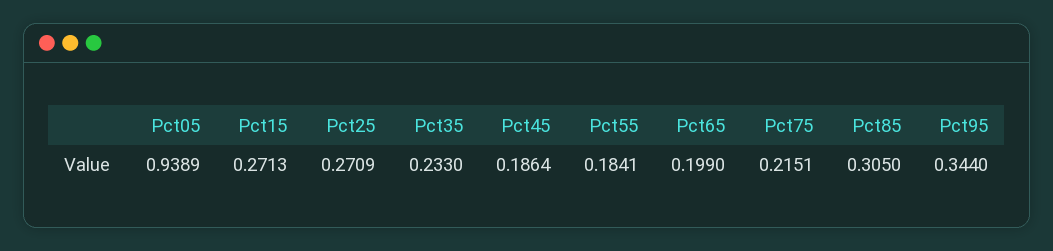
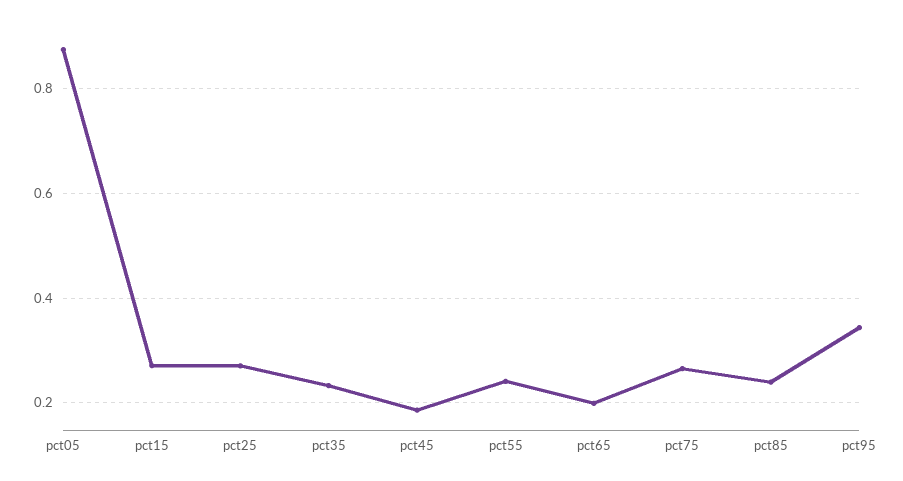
Pct05: 0.9389 -> 0.88
Pct55: 0.1841 -> 0.24
Pct75: 0.2151 -> 0.26
Pct85: 0.305 -> 0.24

